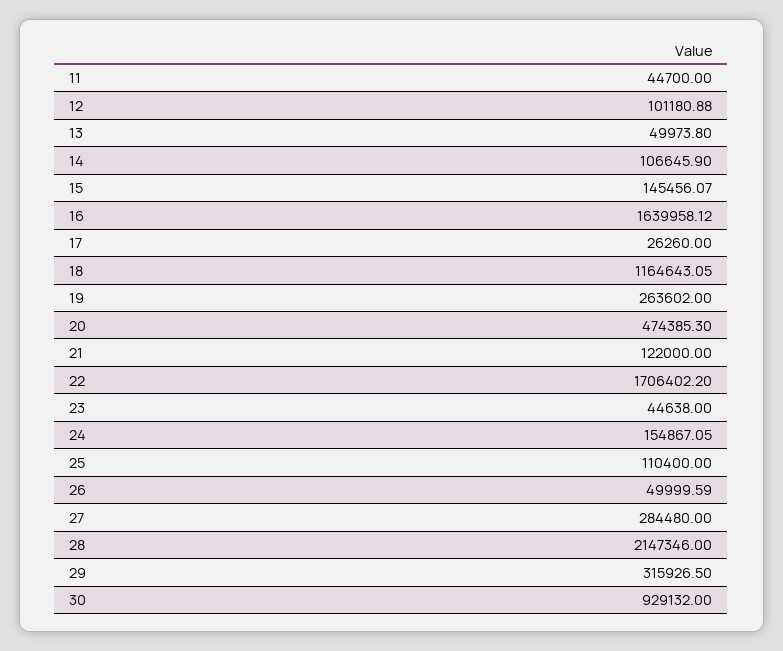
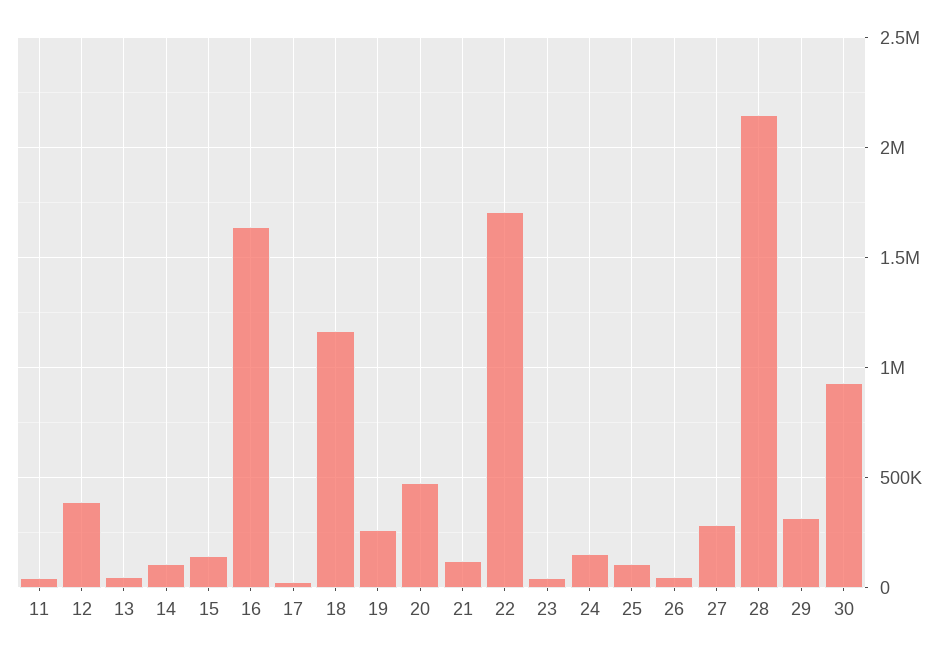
12: 101180.88 -> 400000

